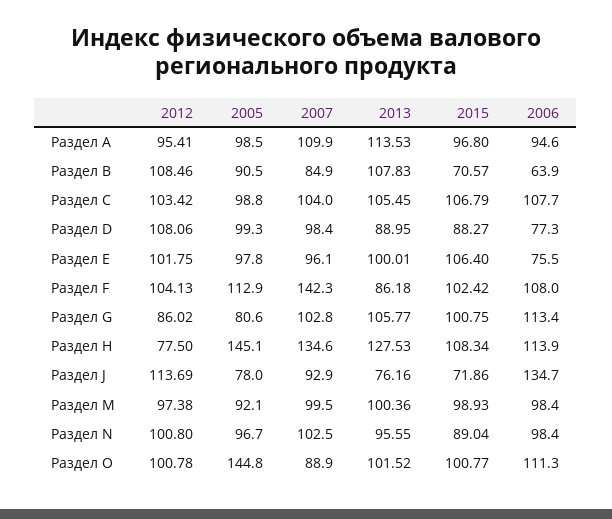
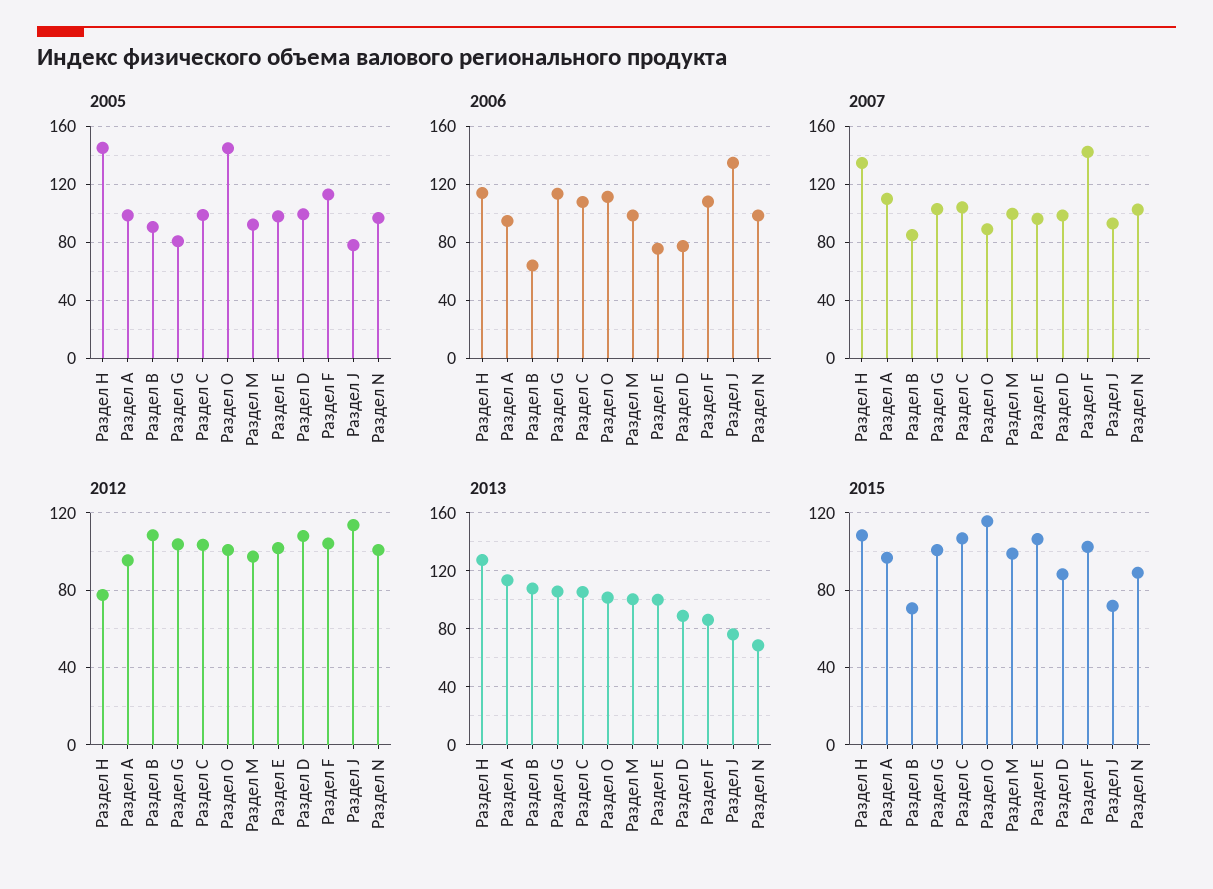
2012, Раздел G: 86.02 -> 105
2013, Раздел N: 95.55 -> 70
2015, Раздел O: 100.77 -> 115

